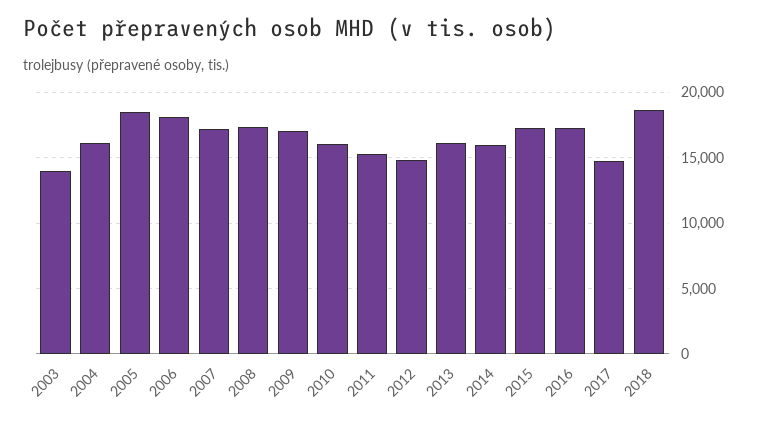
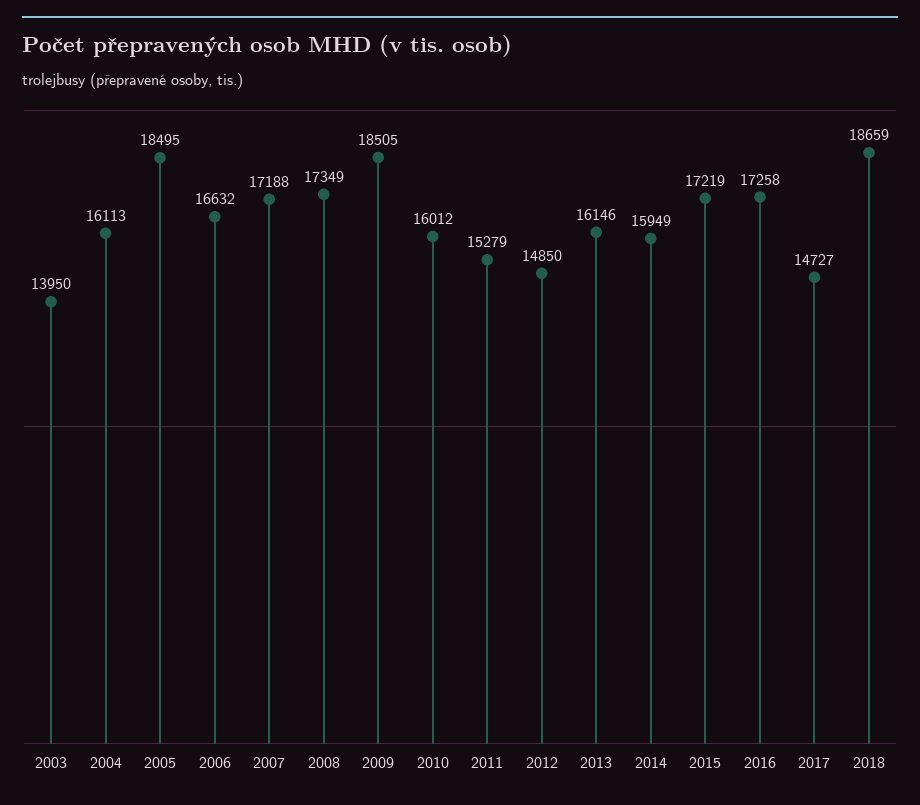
2006: 18000 -> 16632
2009: 17000 -> 18505

